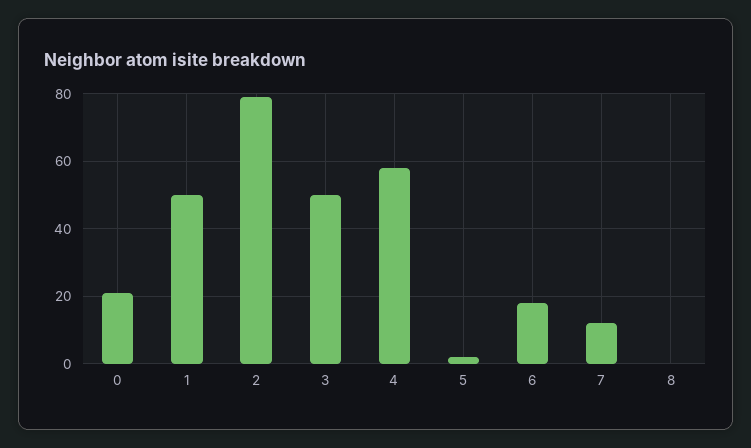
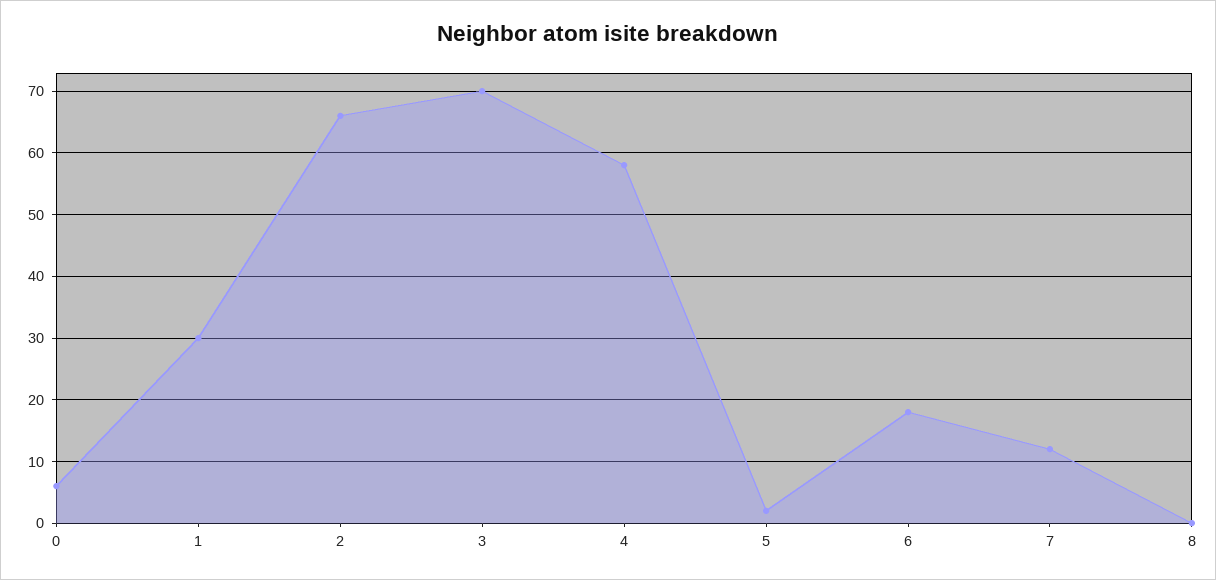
0: 20 -> 6
1: 50 -> 30
2: 80 -> 66
3: 50 -> 70

